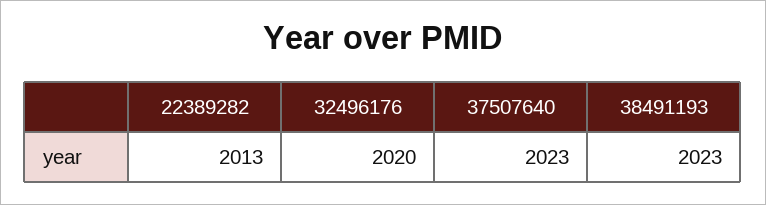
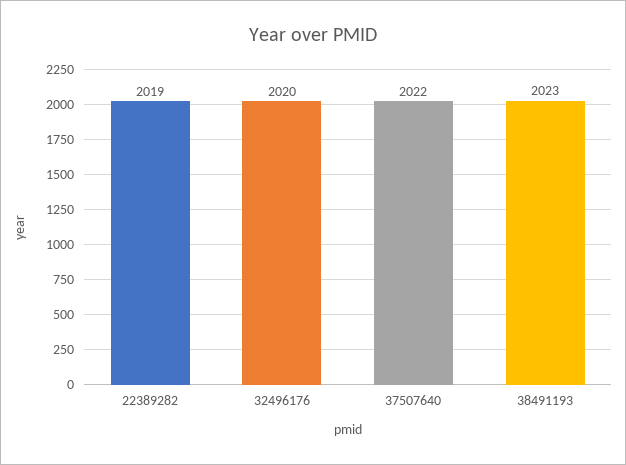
22389282: 2013 -> 2019
37507640: 2023 -> 2022

